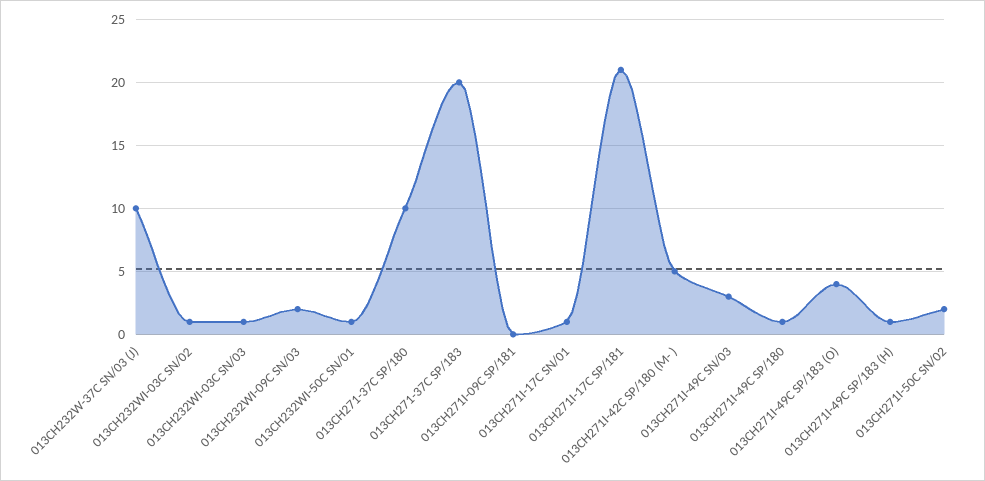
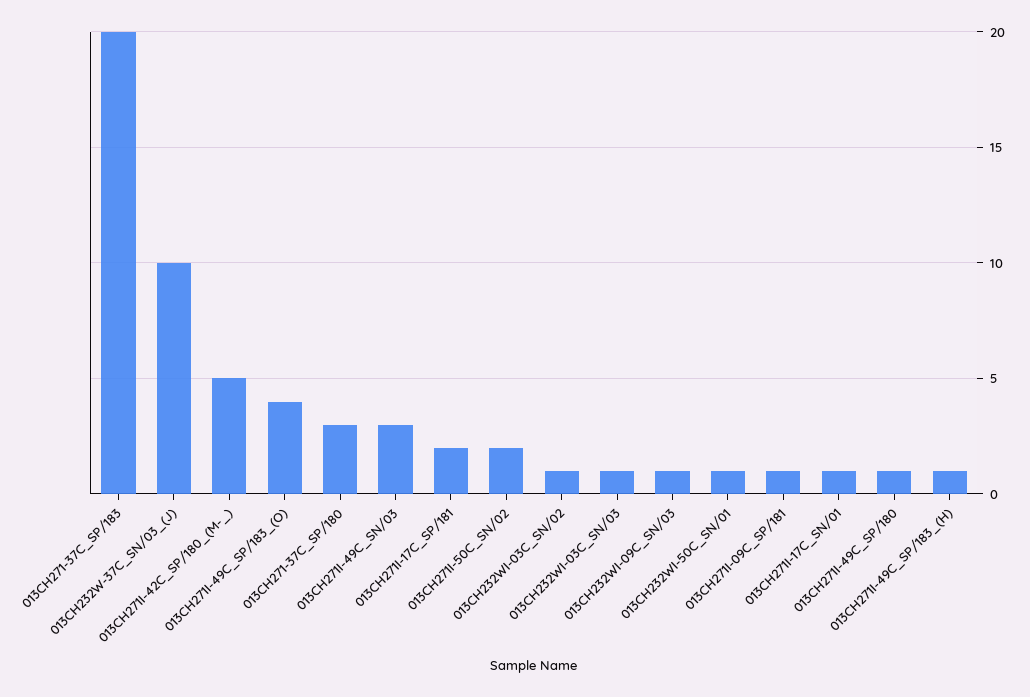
013CH232WI-09C SN/03: 2 -> 1
013CH271-37C SP/180: 10 -> 3
013CH271I-09C SP/181: 0 -> 1
013CH271I-17C SP/181: 21 -> 2

